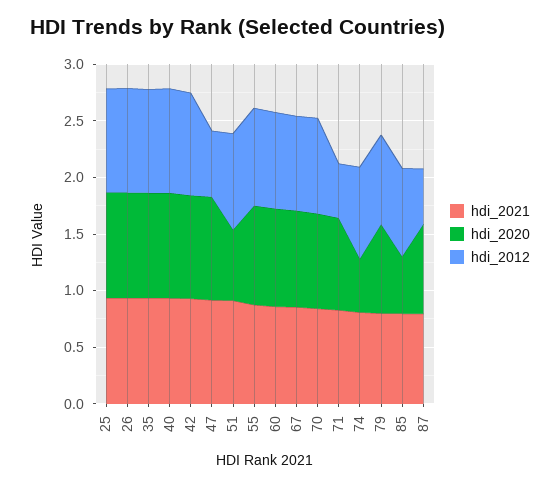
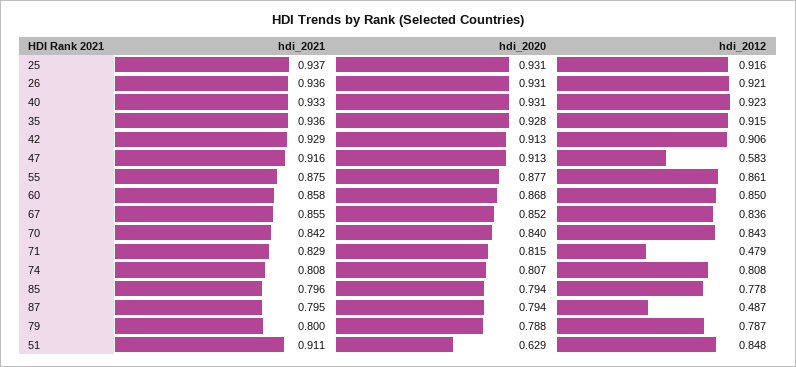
hdi_2020, 74: 0.5 -> 0.807
hdi_2020, 85: 0.5 -> 0.794

